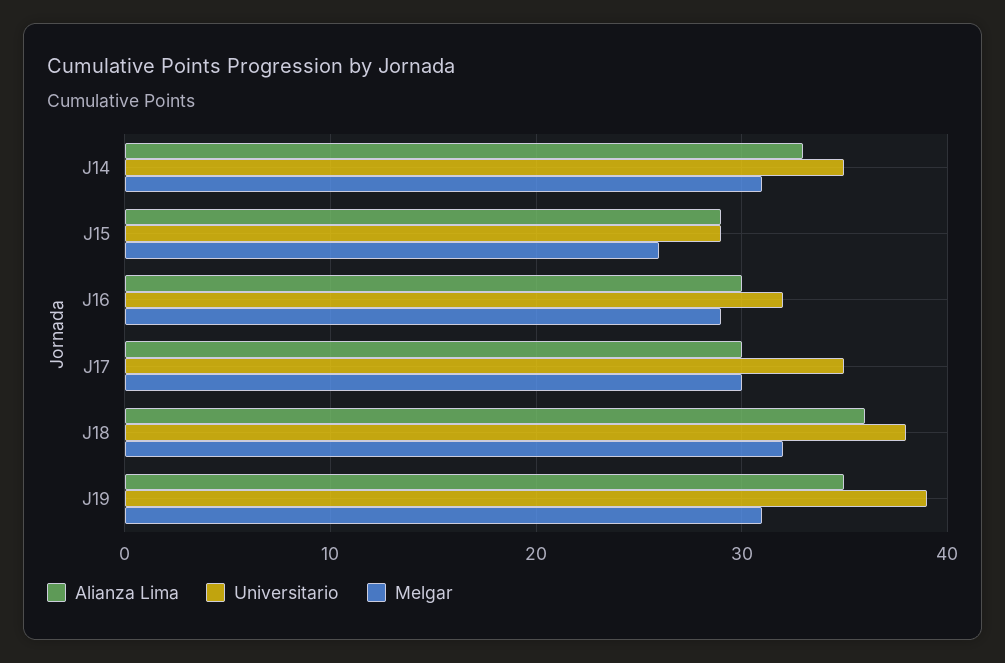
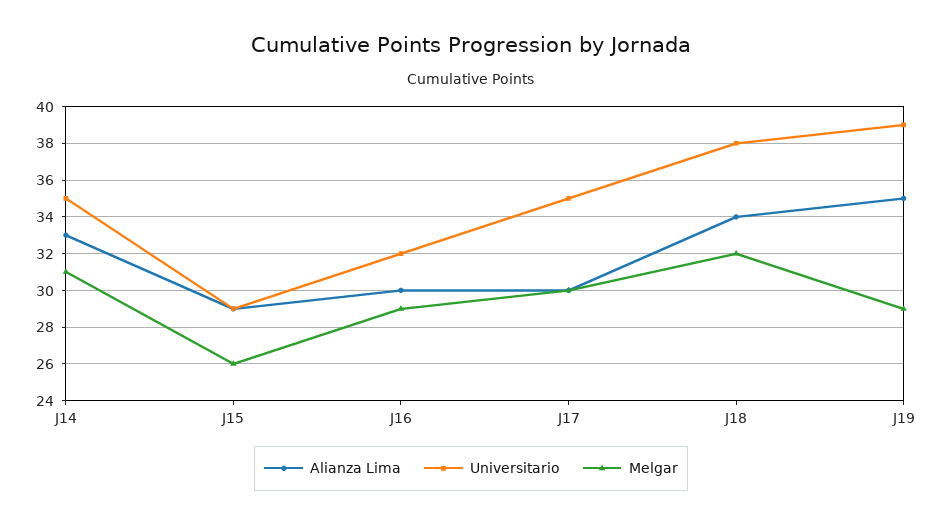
Alianza Lima, J18: 36 -> 34
Melgar, J19: 31 -> 29

